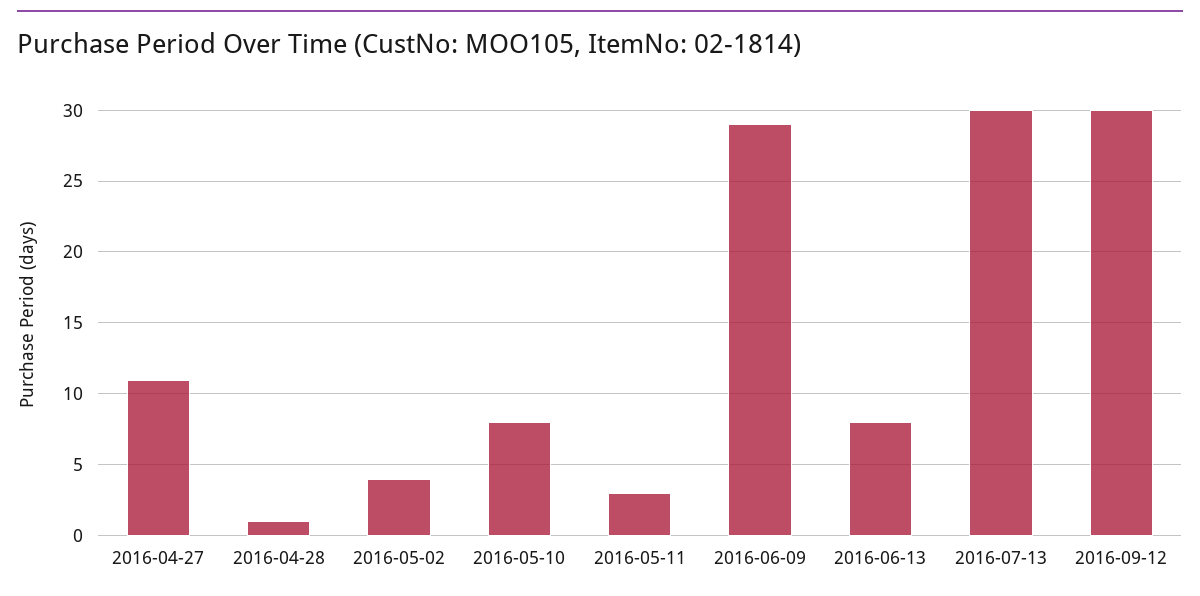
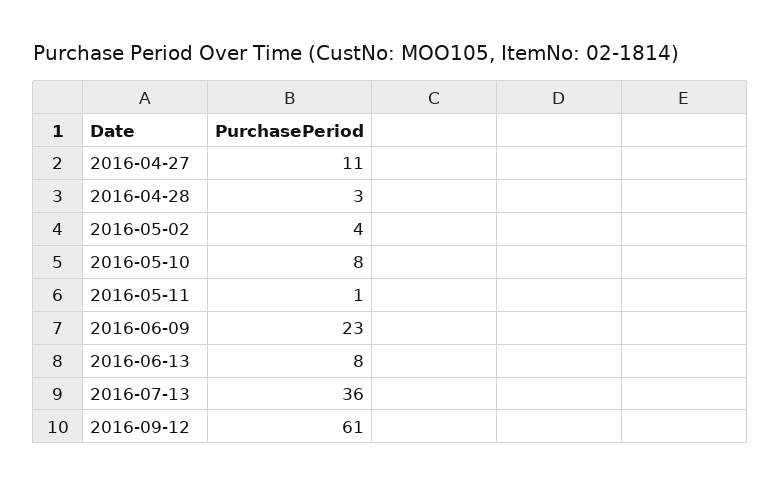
2016-04-28: 1 -> 3
2016-05-11: 3 -> 1
2016-06-09: 29 -> 23
2016-07-13: 30 -> 36
2016-09-12: 30 -> 61

